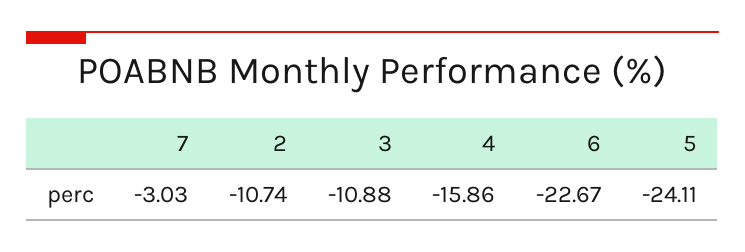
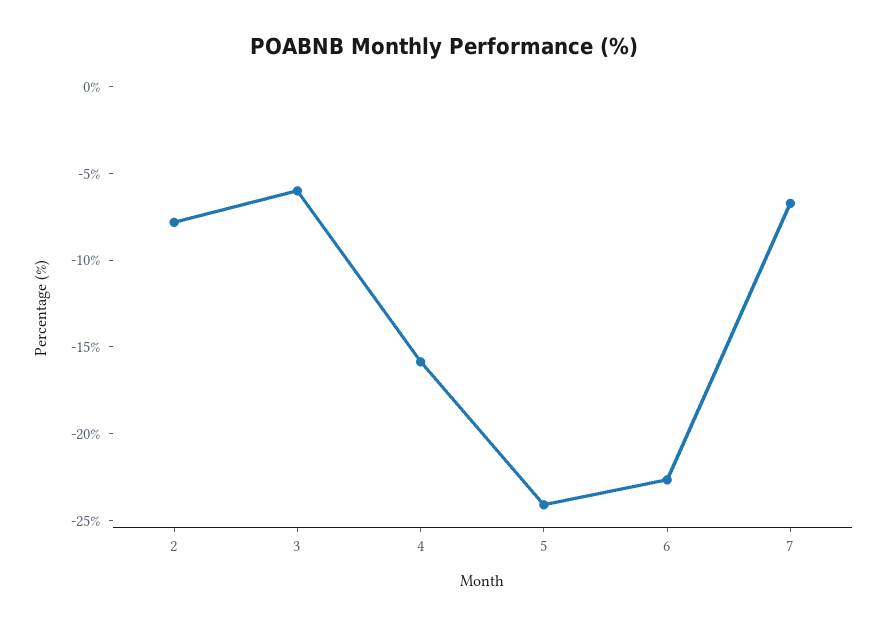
7: -3.03 -> -7
2: -10.74 -> -8
3: -10.88 -> -6

